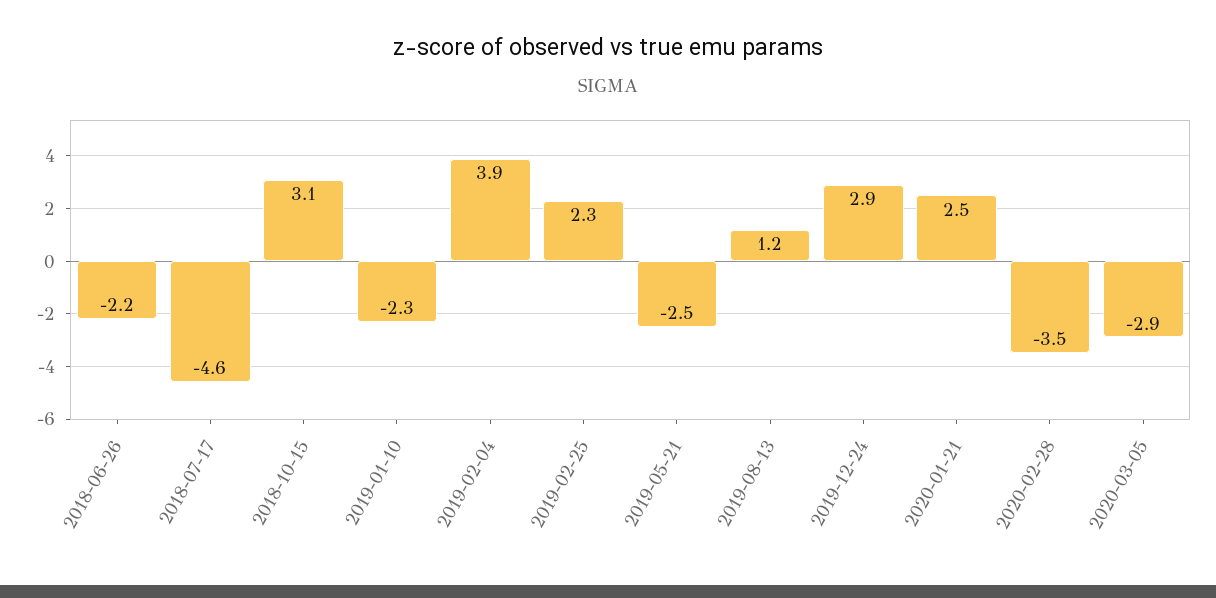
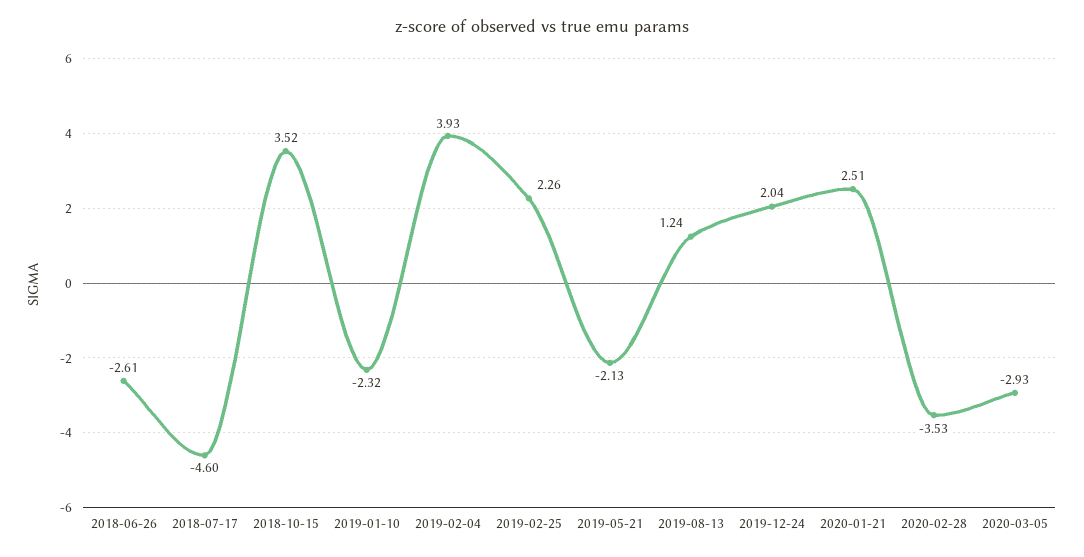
2018-06-26: -2.2 -> -2.61
2018-10-15: 3.1 -> 3.52
2019-05-21: -2.5 -> -2.13
2019-12-24: 2.9 -> 2.04

